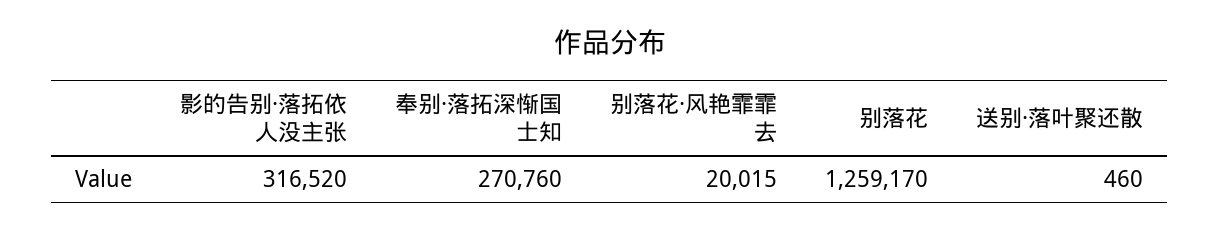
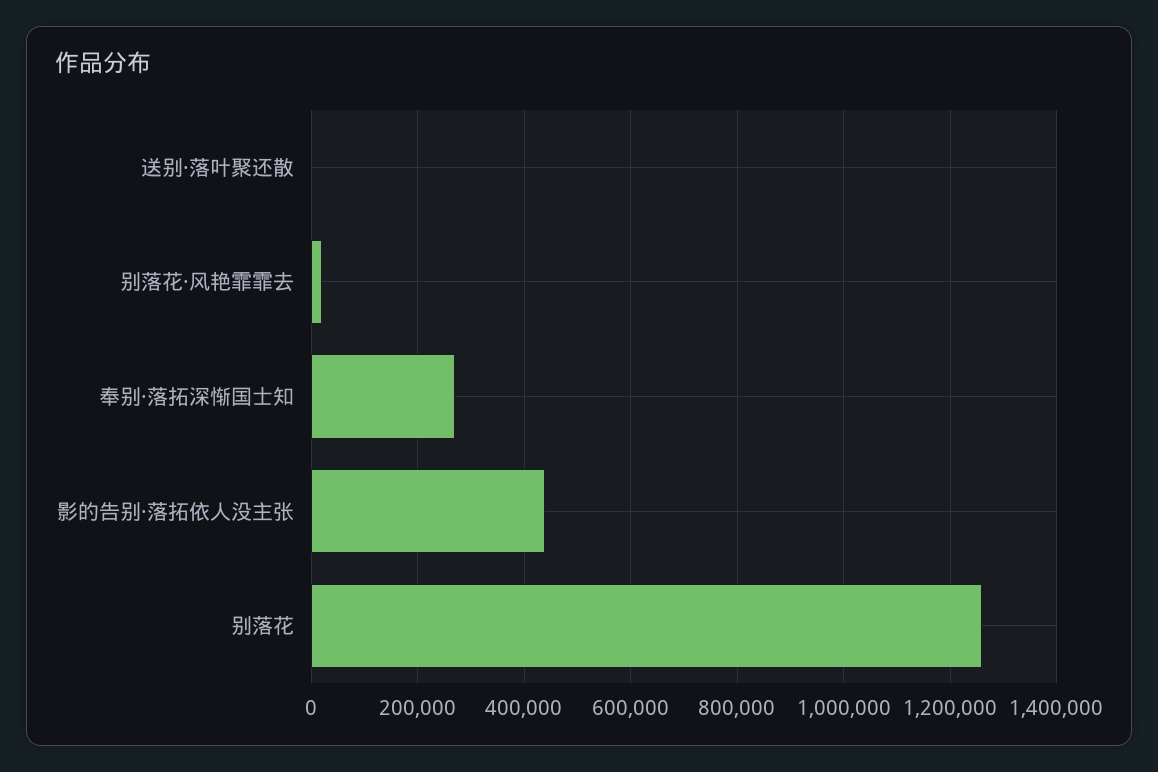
影的告别·落拓依人没主张: 316520 -> 440000

